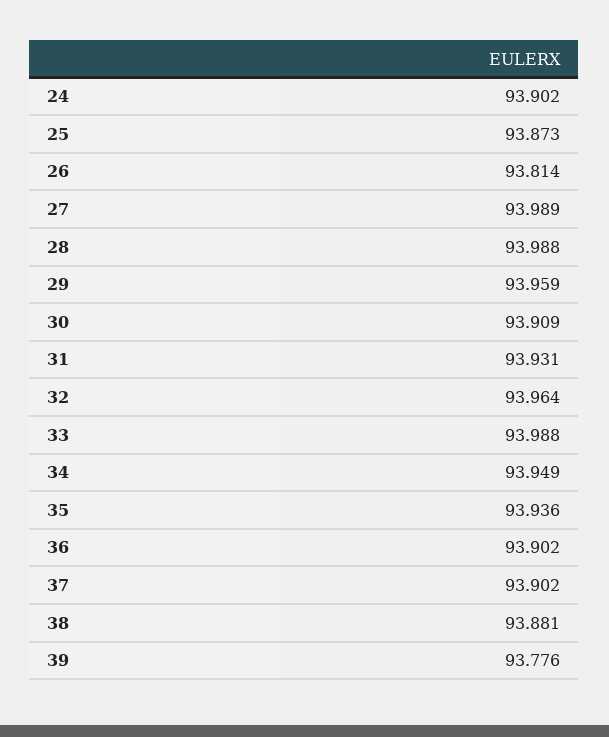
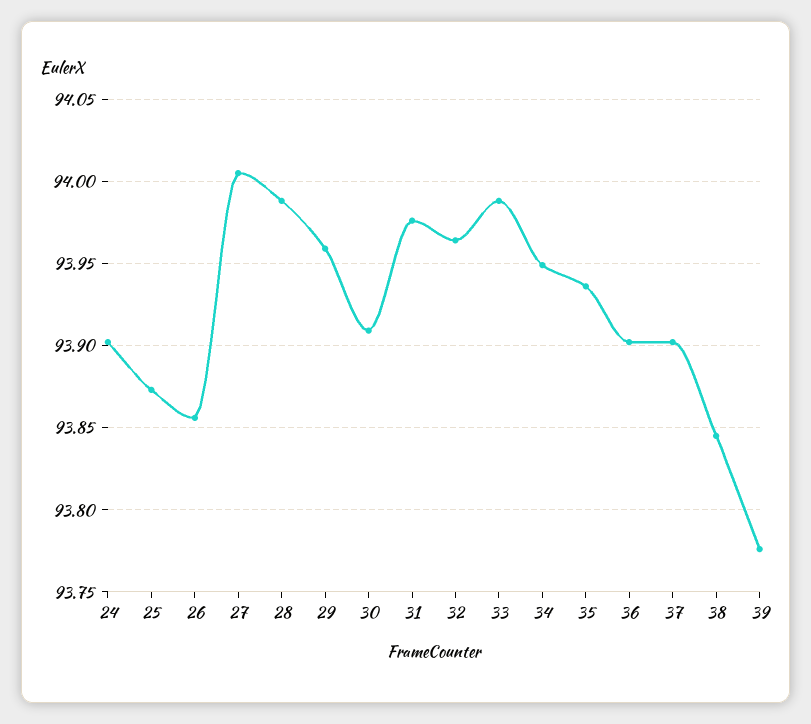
26: 93.814 -> 93.855
27: 93.989 -> 94.005
31: 93.931 -> 93.975
38: 93.881 -> 93.845

